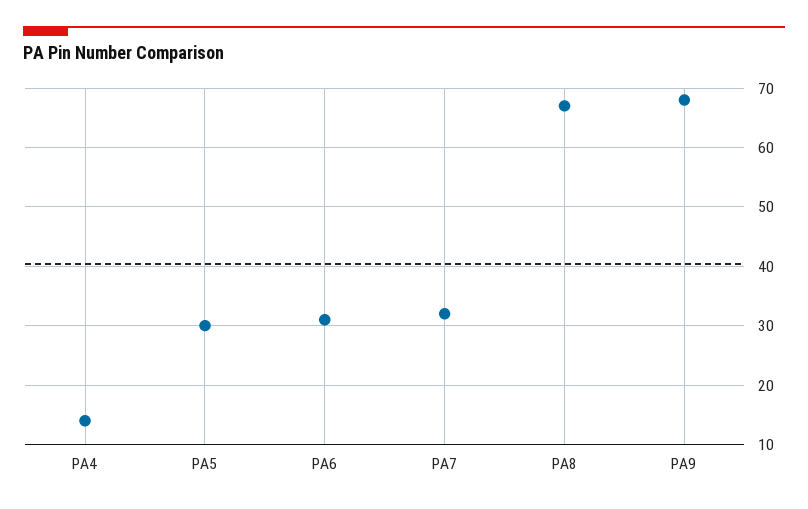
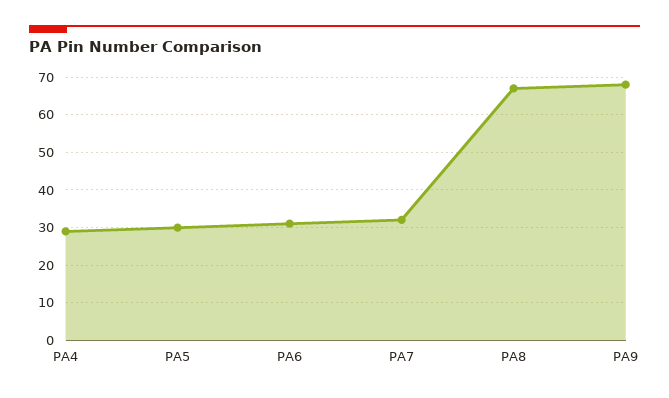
PA4: 15 -> 30

